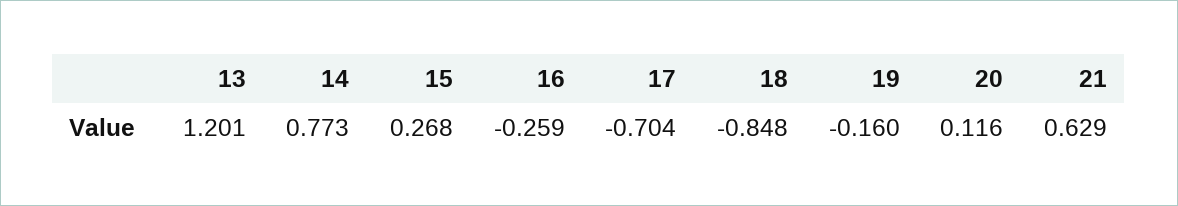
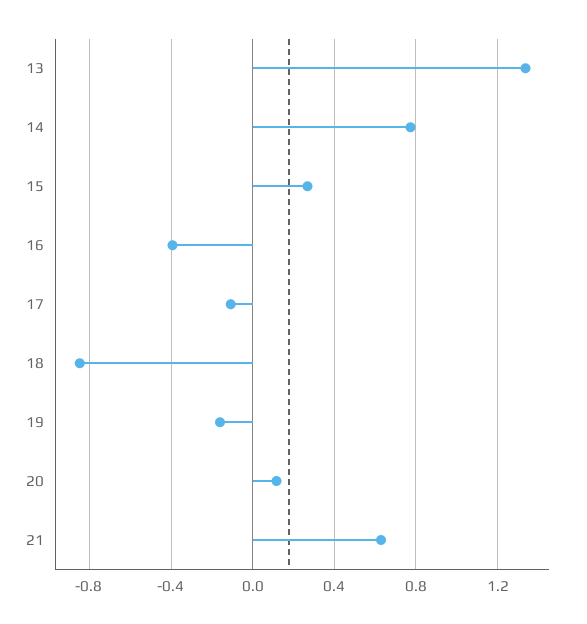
13: 1.201 -> 1.35
16: -0.259 -> -0.4
17: -0.704 -> -0.1

